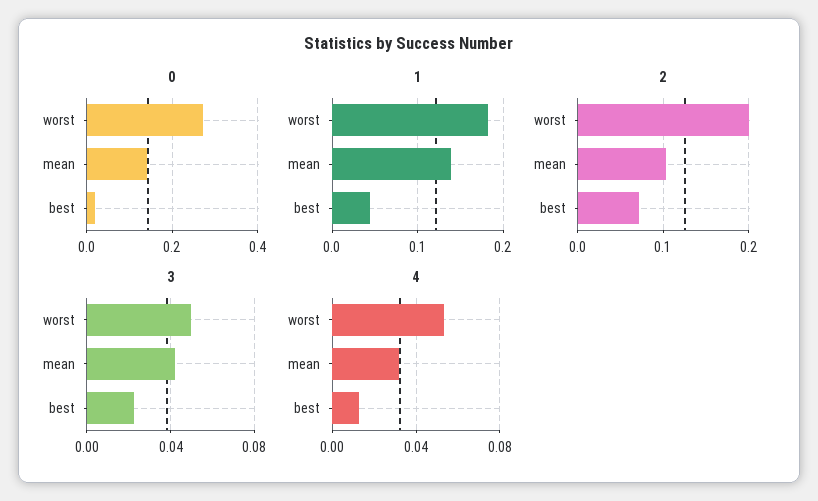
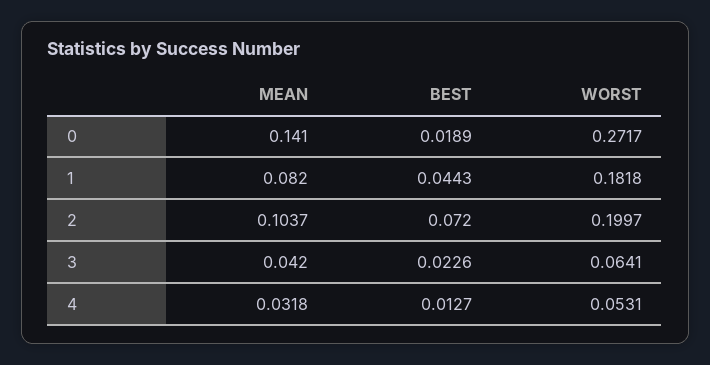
1, mean: 0.14 -> 0.082
3, worst: 0.05 -> 0.0641

